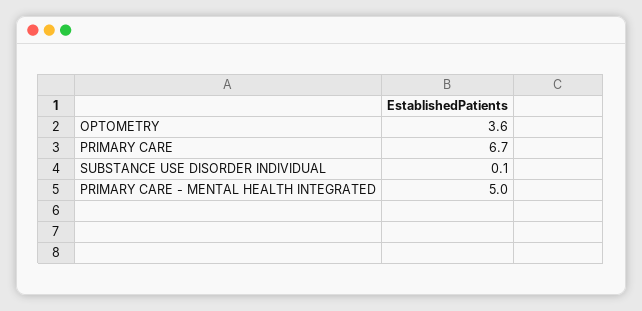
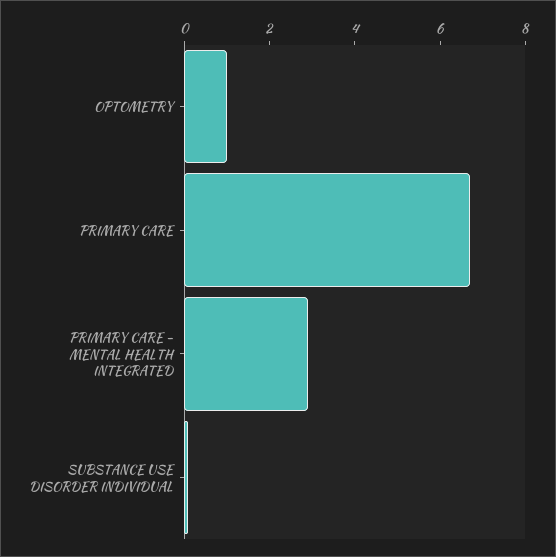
OPTOMETRY: 3.6 -> 1
PRIMARY CARE - MENTAL HEALTH INTEGRATED: 5 -> 3

